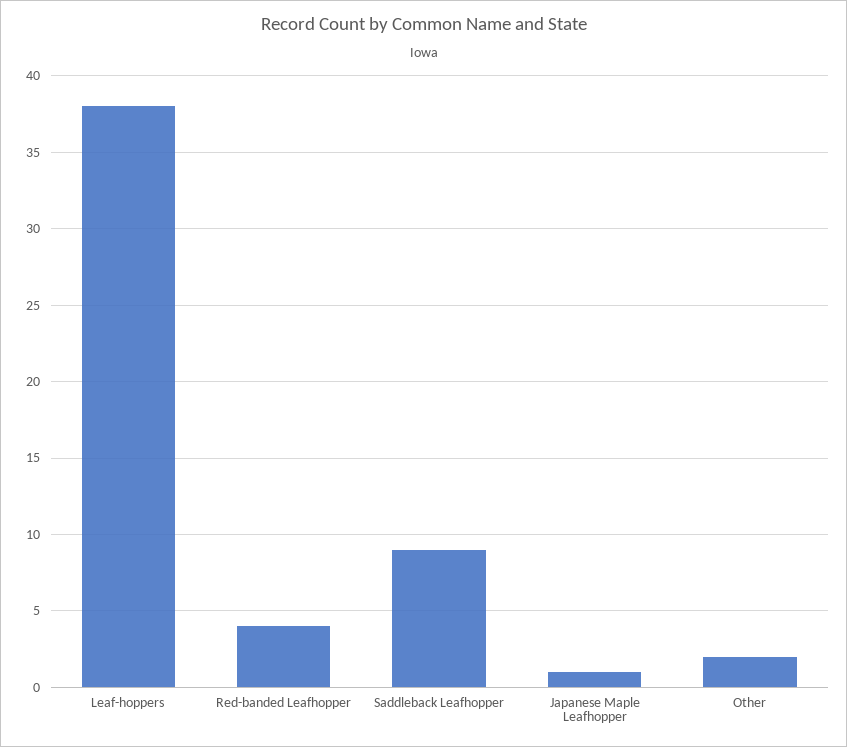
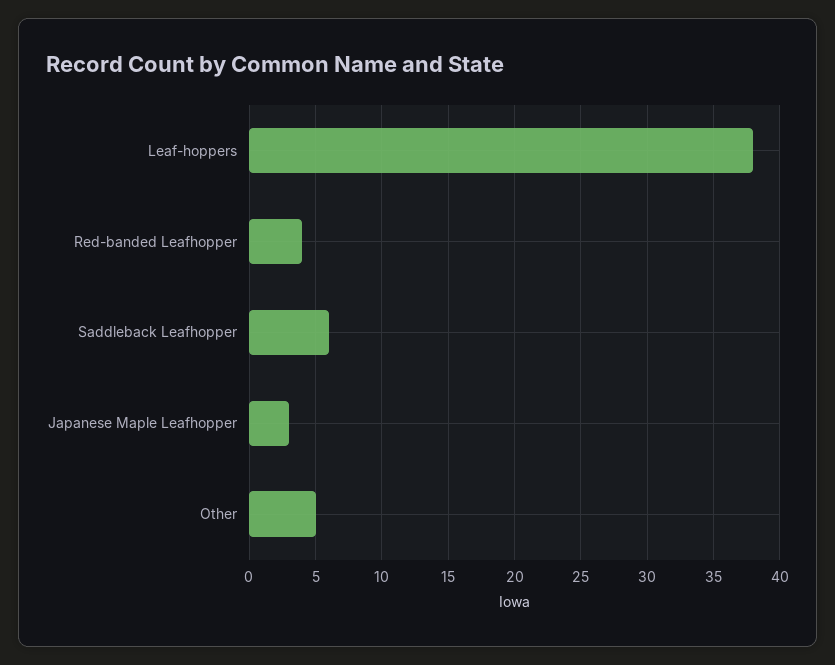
Saddleback Leafhopper: 9 -> 6
Japanese Maple Leafhopper: 1 -> 3
Other: 2 -> 5

